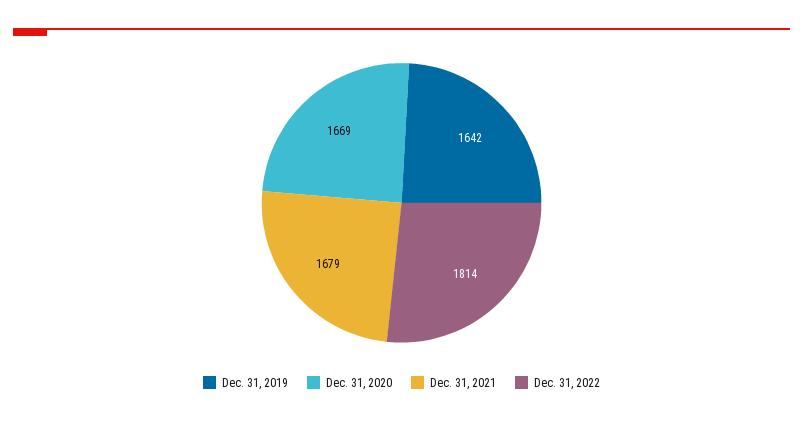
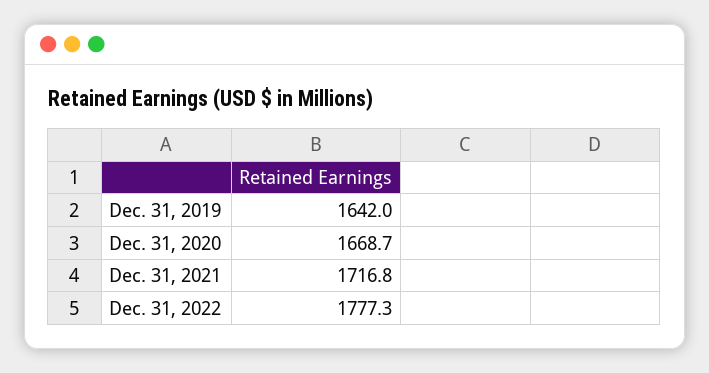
Dec. 31, 2021: 1679 -> 1716.8
Dec. 31, 2022: 1814 -> 1777.3

